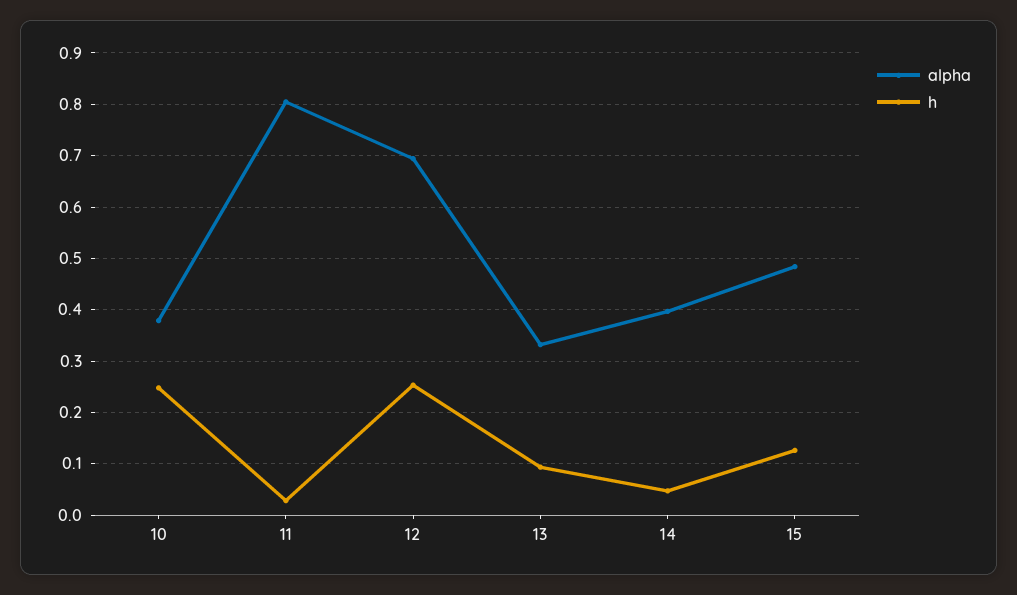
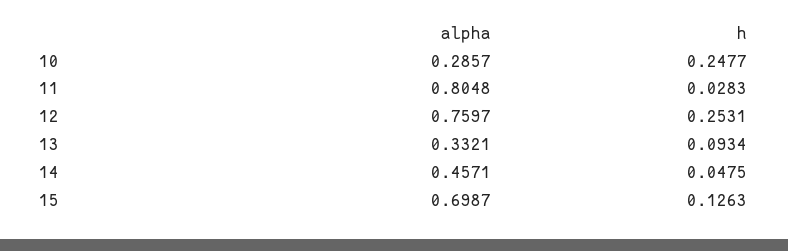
alpha, 10: 0.38 -> 0.2857
alpha, 12: 0.7 -> 0.7597
alpha, 14: 0.4 -> 0.4571
alpha, 15: 0.48 -> 0.6987

